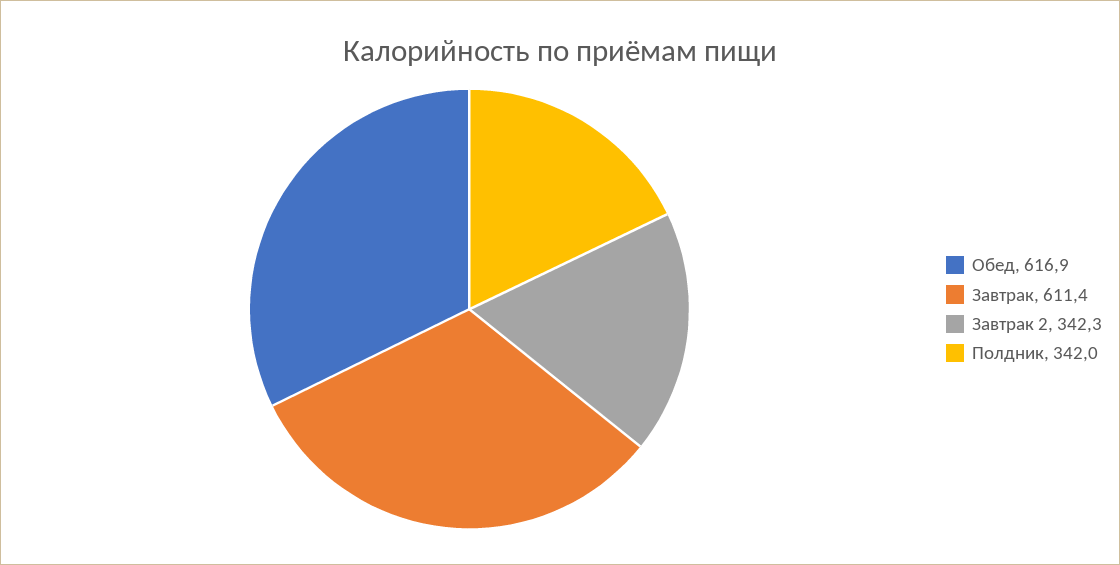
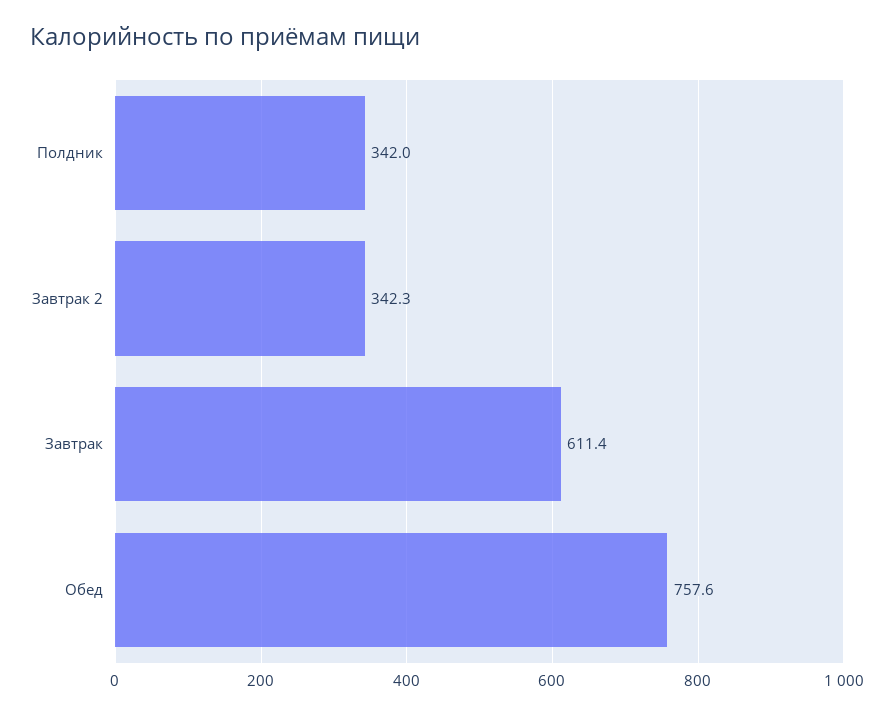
Обед: 616.9 -> 757.6

